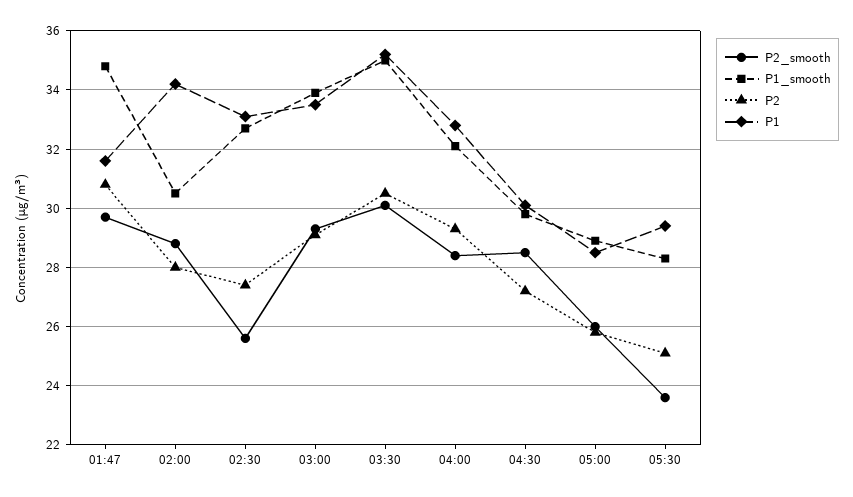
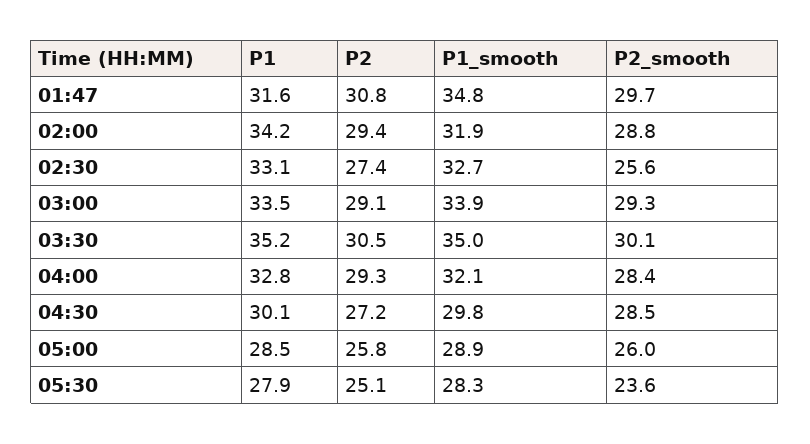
P1_smooth, 02:00: 30.5 -> 31.9
P2, 02:00: 28 -> 29.4
P1, 05:30: 29.5 -> 27.9

